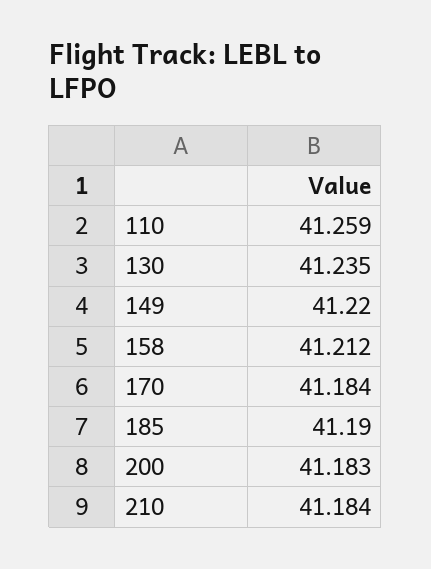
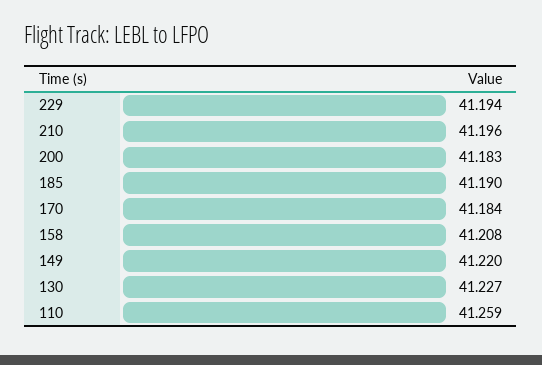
130: 41.235 -> 41.227
158: 41.212 -> 41.208
210: 41.184 -> 41.196
229: none -> 41.194

